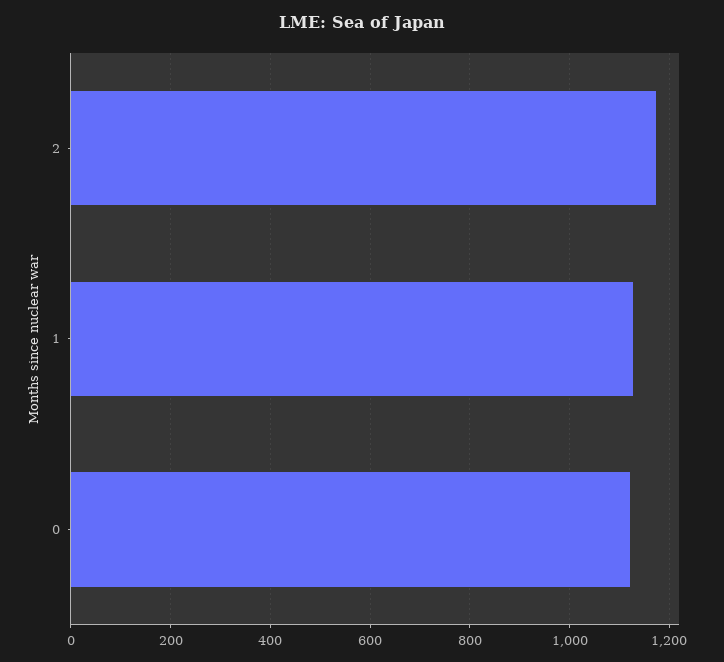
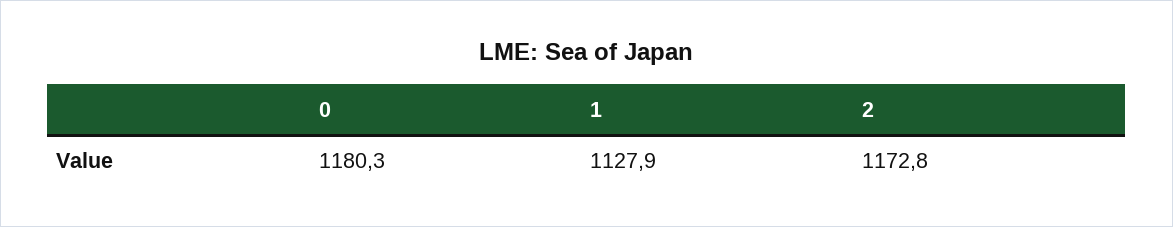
0: 1120 -> 1180.3

